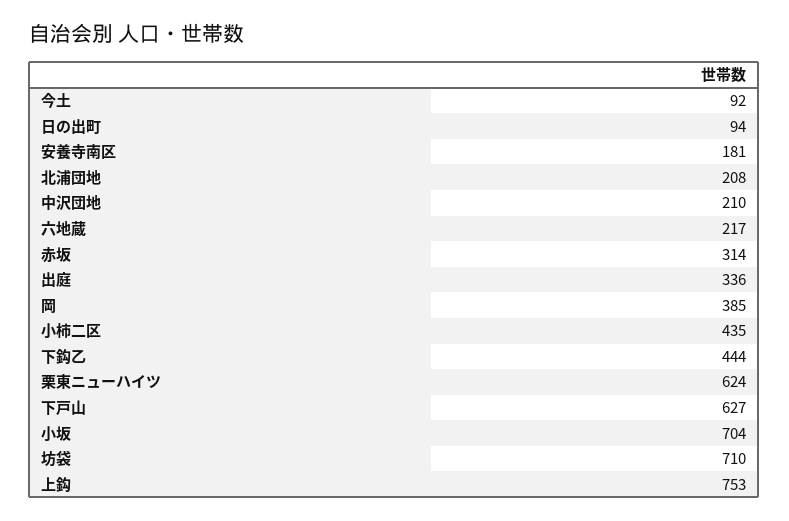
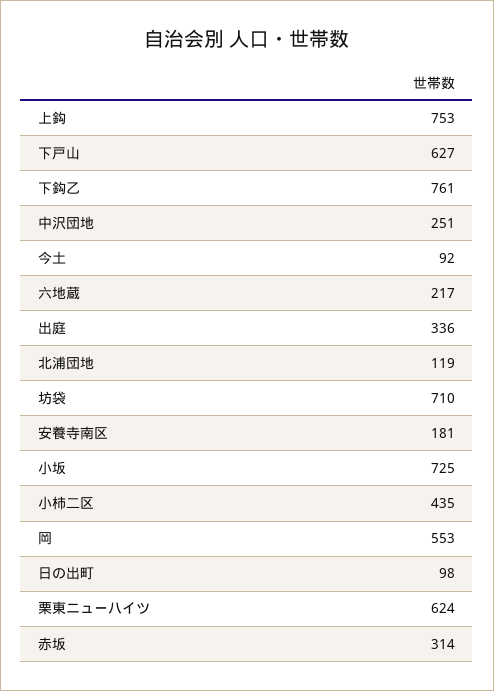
日の出町: 94 -> 98
北浦団地: 208 -> 119
中沢団地: 210 -> 251
岡: 385 -> 553
下鈎乙: 444 -> 761
小坂: 704 -> 725

